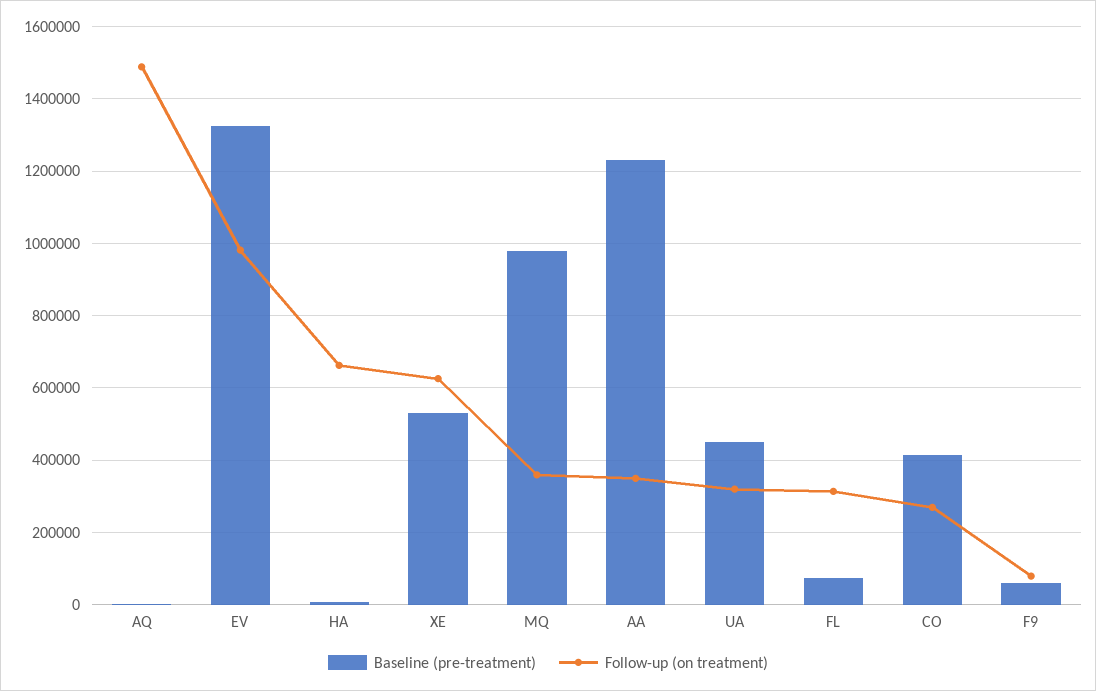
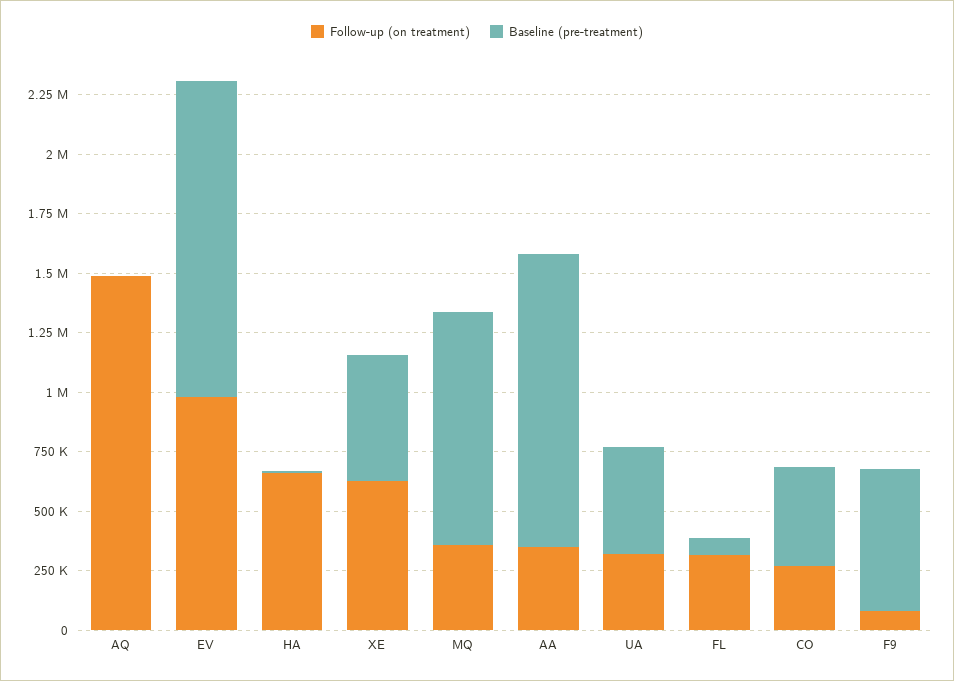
Baseline (pre-treatment), F9: 60000 -> 600000

